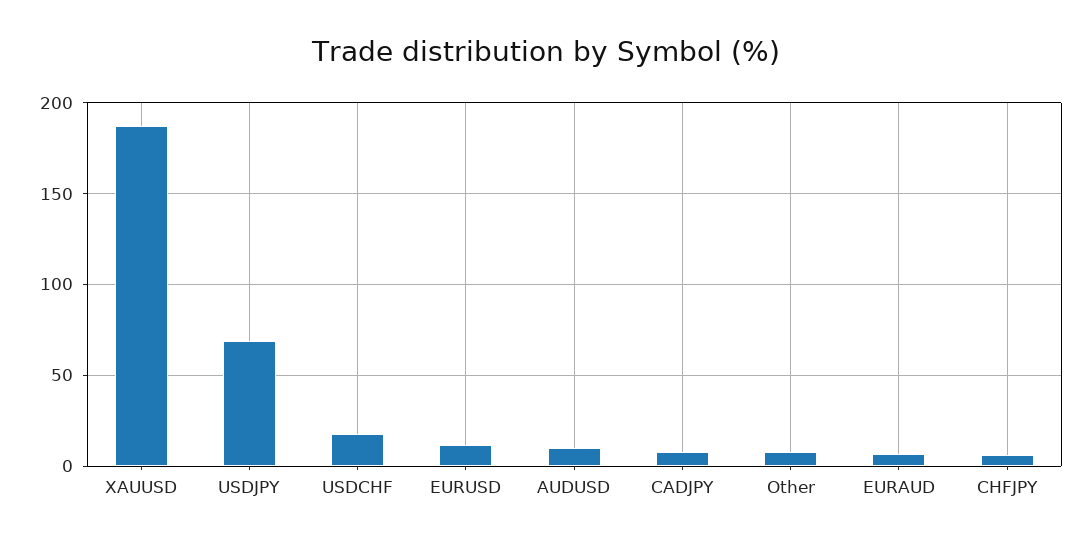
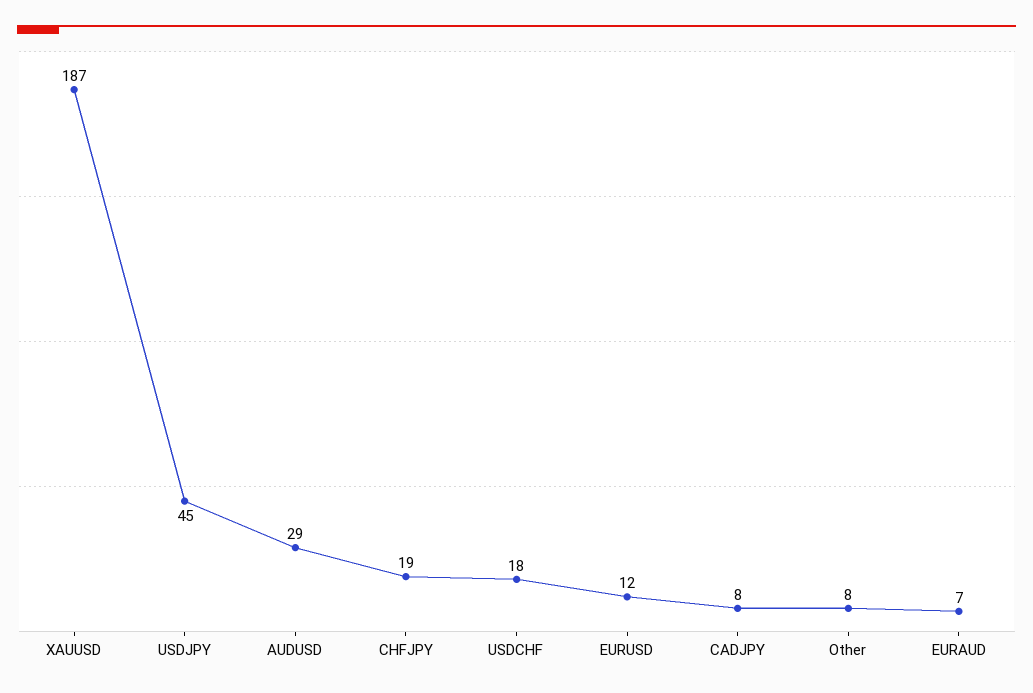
USDJPY: 70 -> 45
AUDUSD: 10 -> 29
CHFJPY: 5 -> 19

